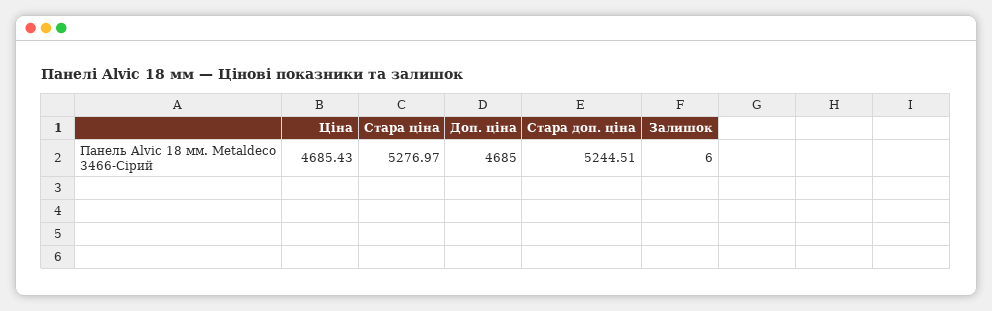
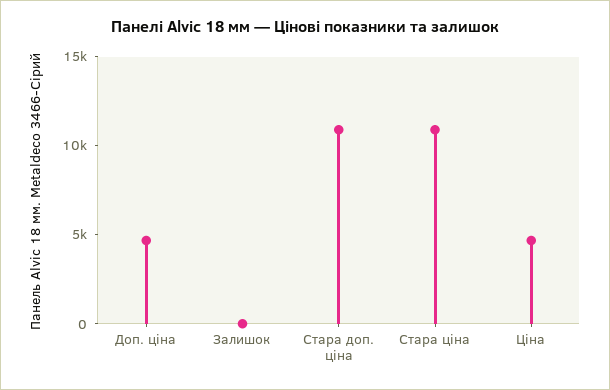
Стара ціна: 5276.97 -> 11000
Стара доп. ціна: 5244.51 -> 11000

